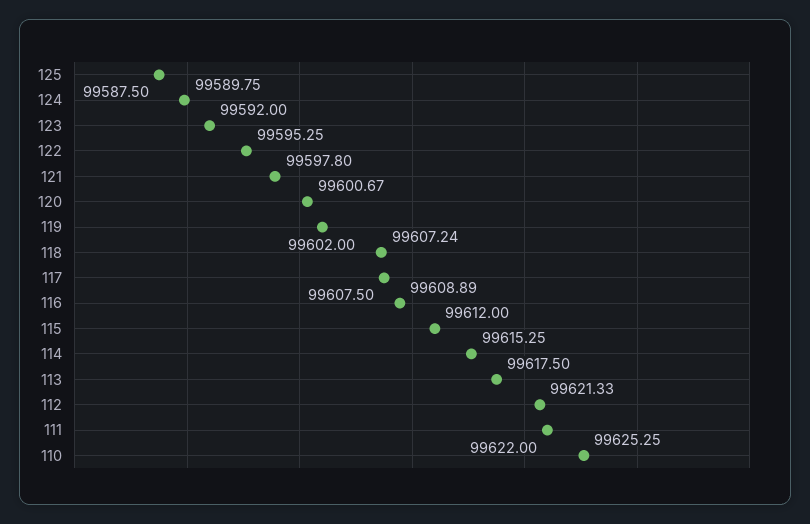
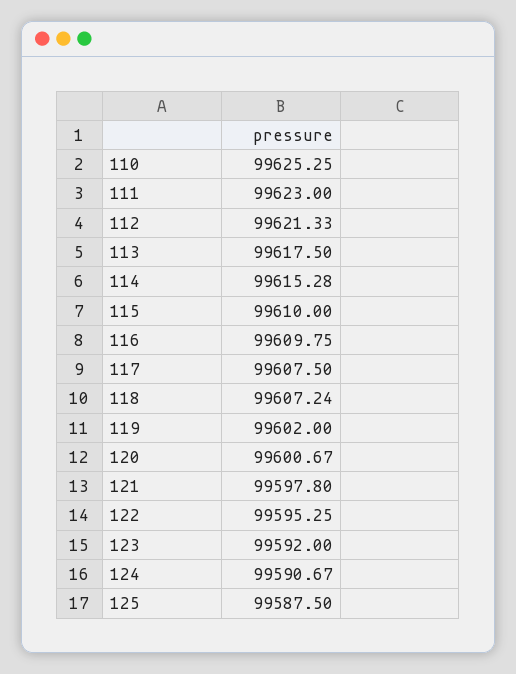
124: 99589.75 -> 99590.67
116: 99608.89 -> 99609.75
115: 99612 -> 99610
114: 99615.25 -> 99615.28
111: 99622 -> 99623

